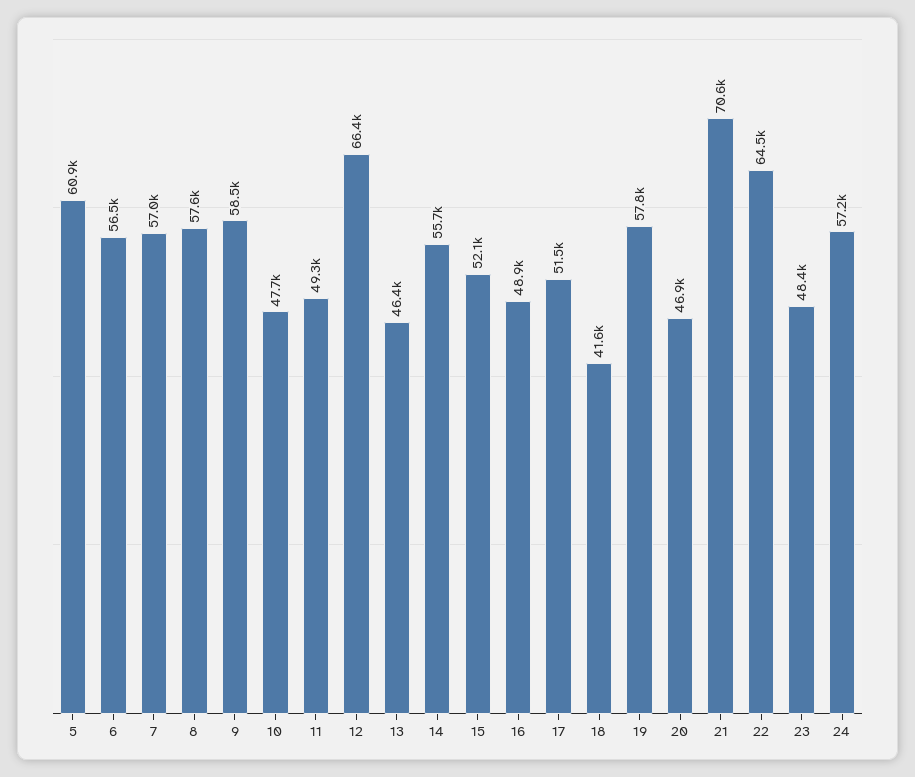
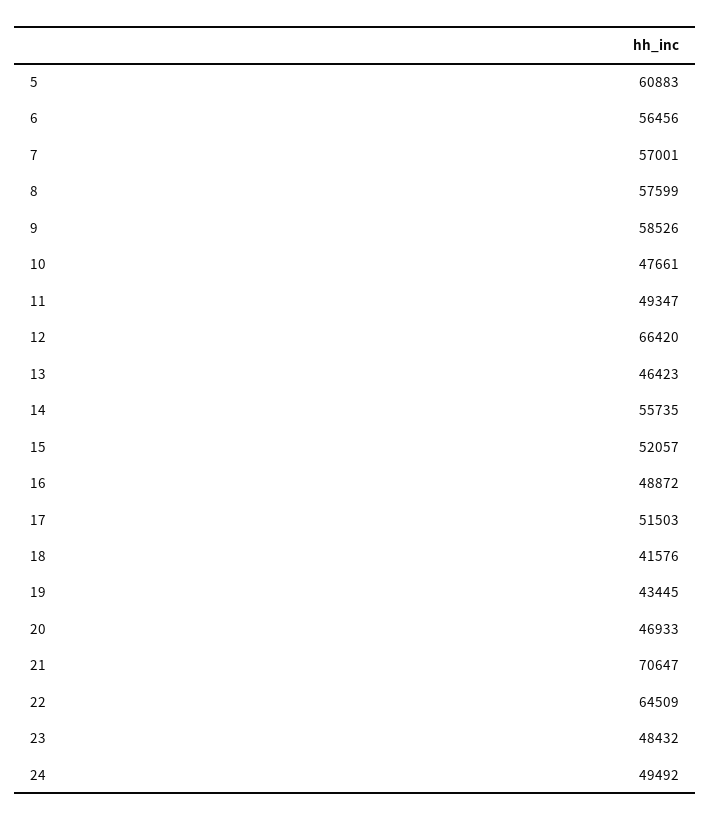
19: 57800 -> 43445
24: 57200 -> 49492

